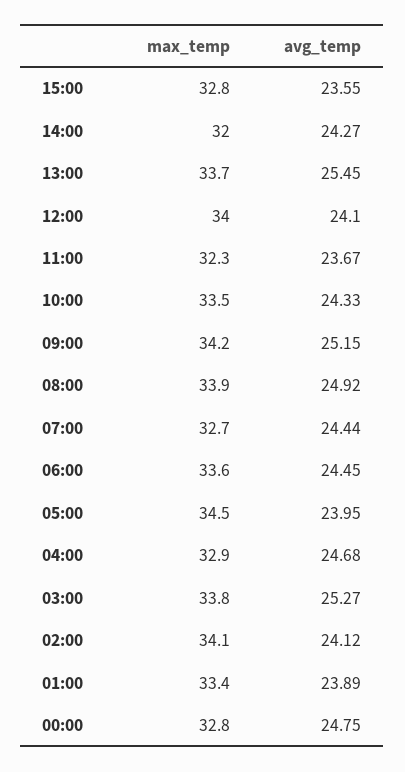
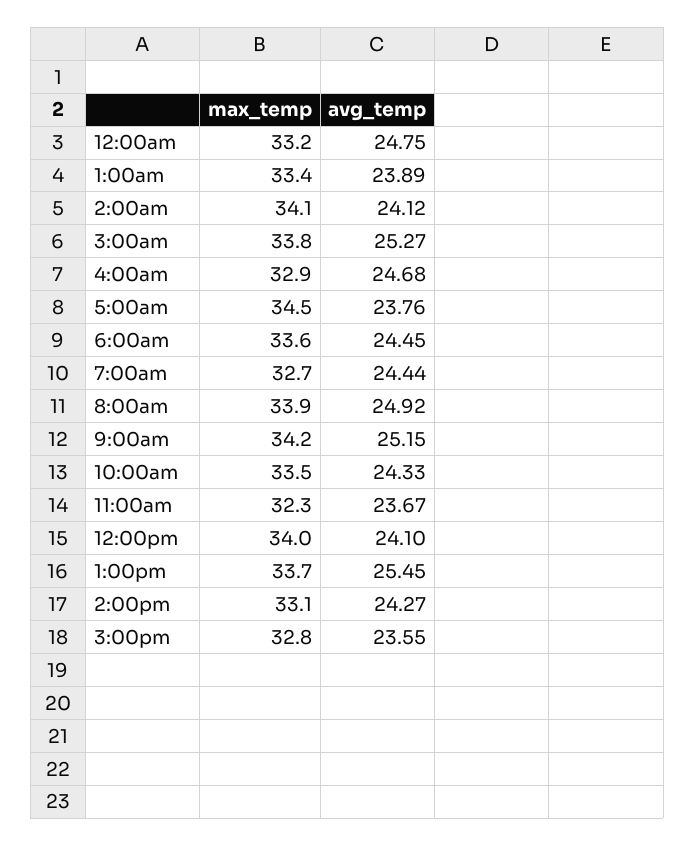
max_temp, 14:00: 32 -> 33.1
avg_temp, 05:00: 23.95 -> 23.76
max_temp, 00:00: 32.8 -> 33.2

